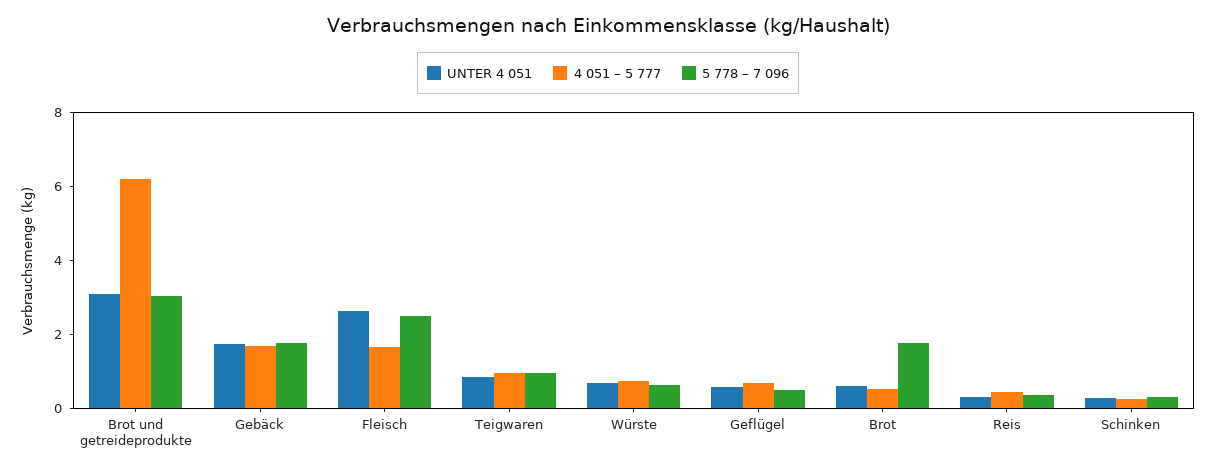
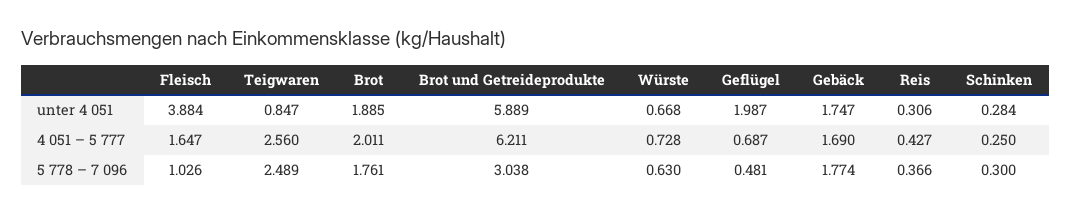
UNTER 4 051, Brot und getreideprodukte: 3 -> 5.889
UNTER 4 051, Fleisch: 2.5 -> 3.884
5 778 – 7 096, Fleisch: 2.5 -> 1.026
4 051 – 5 777, Teigwaren: 1 -> 2.56
5 778 – 7 096, Teigwaren: 1 -> 2.489
UNTER 4 051, Geflügel: 0.5 -> 1.987
UNTER 4 051, Brot: 0.5 -> 1.885
4 051 – 5 777, Brot: 0.5 -> 2.011

